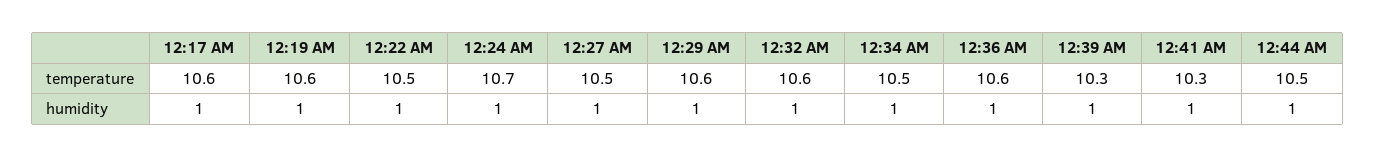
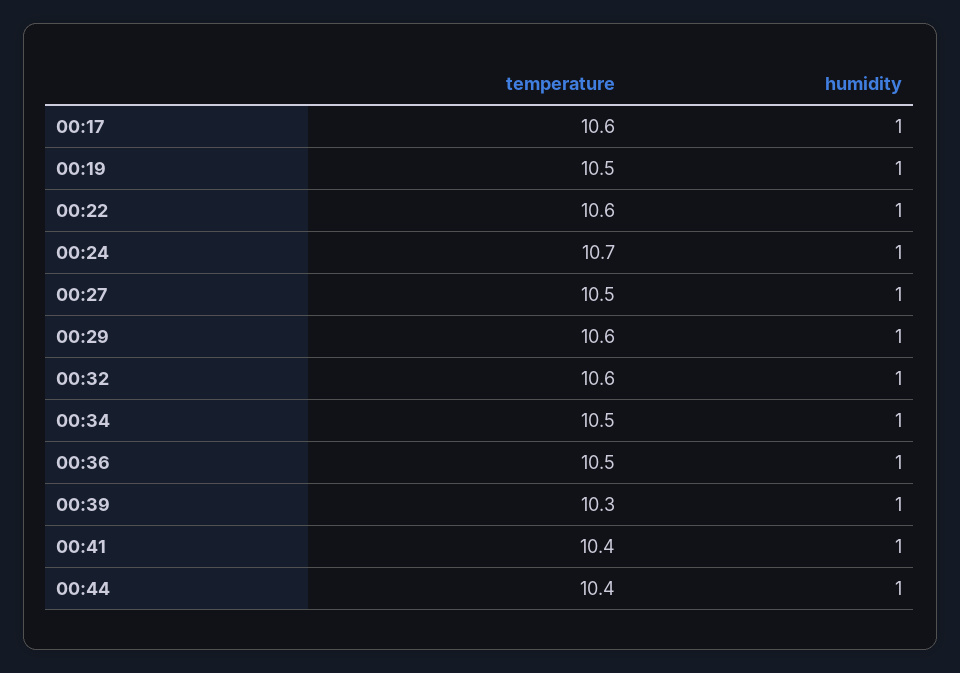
12:19 AM, temperature: 10.6 -> 10.5
12:22 AM, temperature: 10.5 -> 10.6
12:36 AM, temperature: 10.6 -> 10.5
12:41 AM, temperature: 10.3 -> 10.4
12:44 AM, temperature: 10.5 -> 10.4

